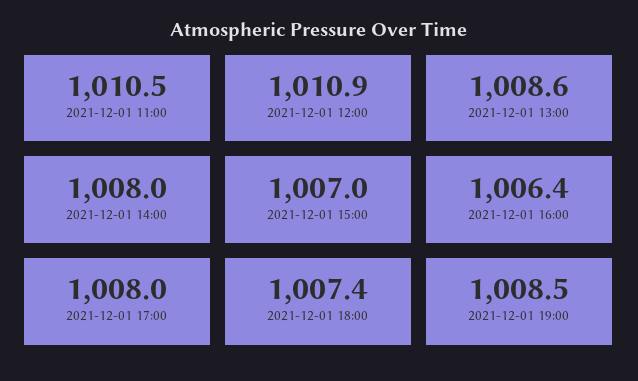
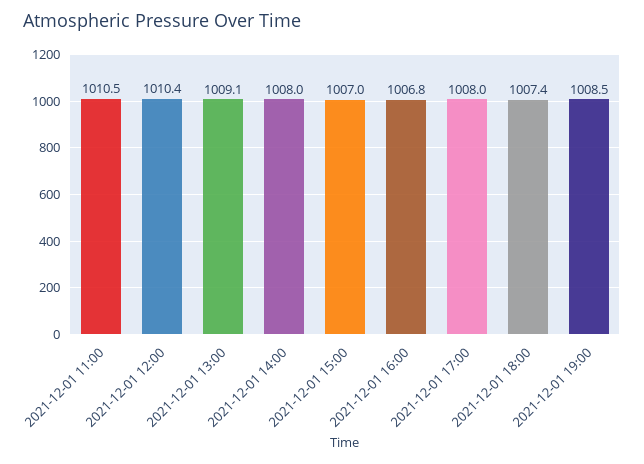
2021-12-01 12:00: 1010.9 -> 1010.4
2021-12-01 13:00: 1008.6 -> 1009.1
2021-12-01 16:00: 1006.4 -> 1006.8

